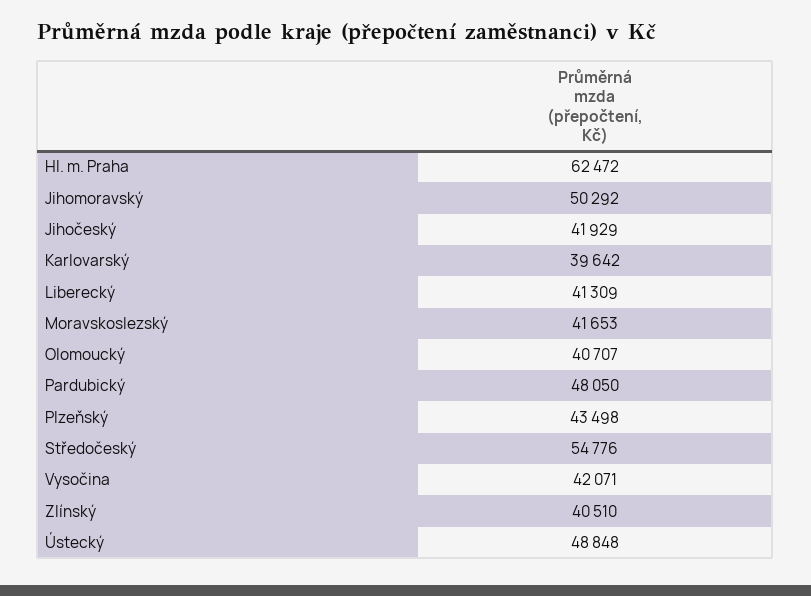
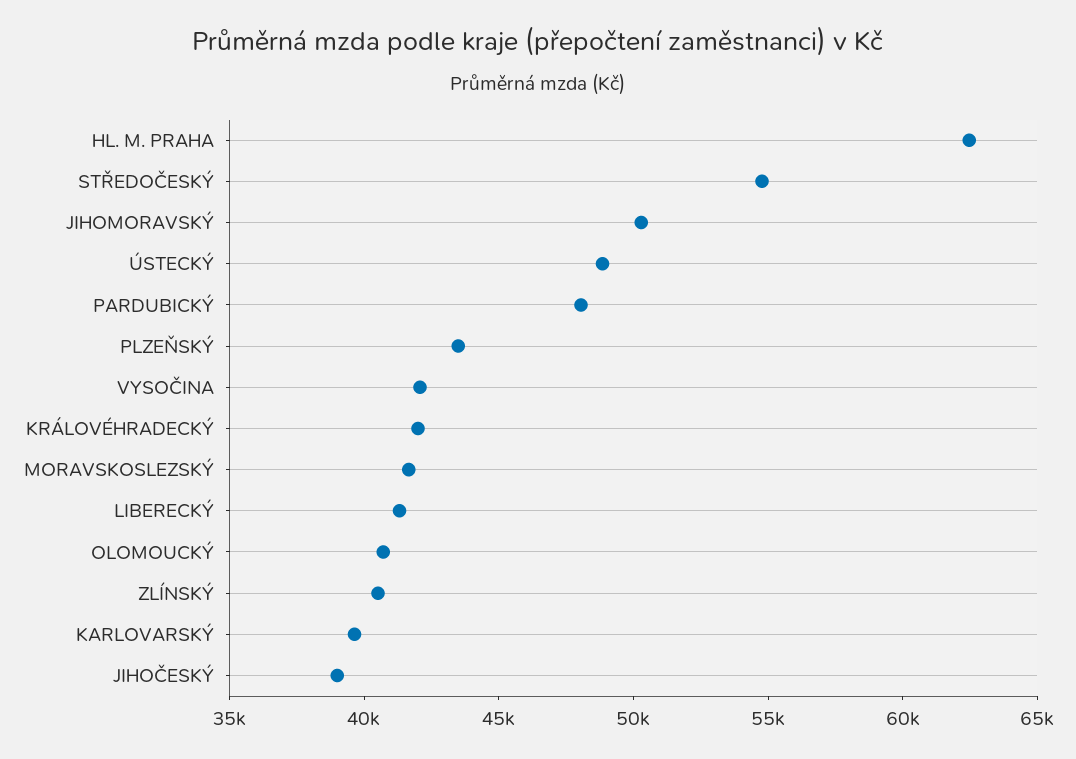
Jihočeský: 41929 -> 39000
KRÁLOVÉHRADECKÝ: none -> 42000

